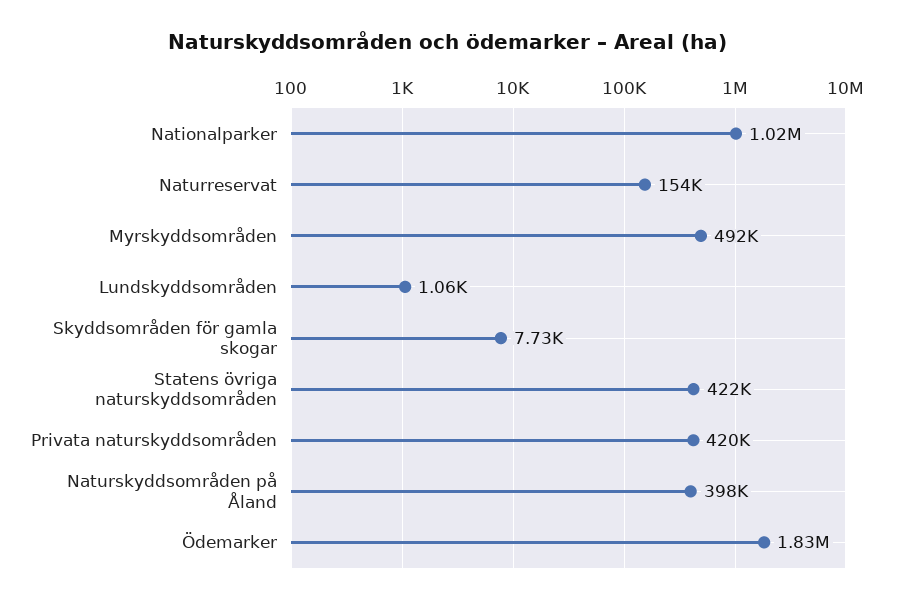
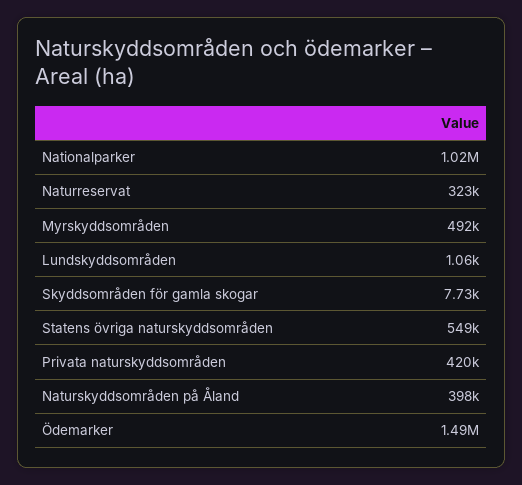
Naturreservat: 154000 -> 323000
Statens övriga naturskyddsområden: 422000 -> 549000
Ödemarker: 1830000 -> 1490000

